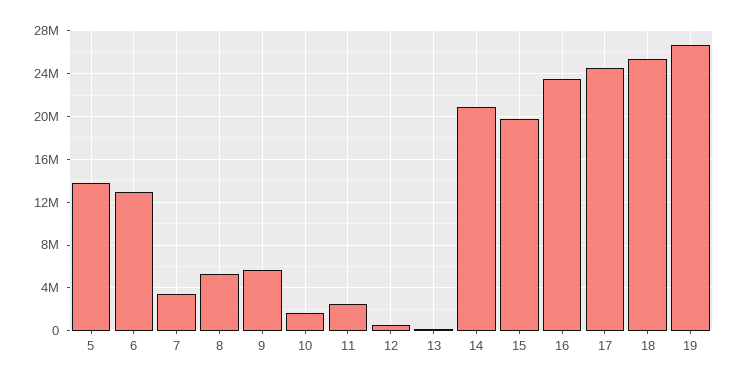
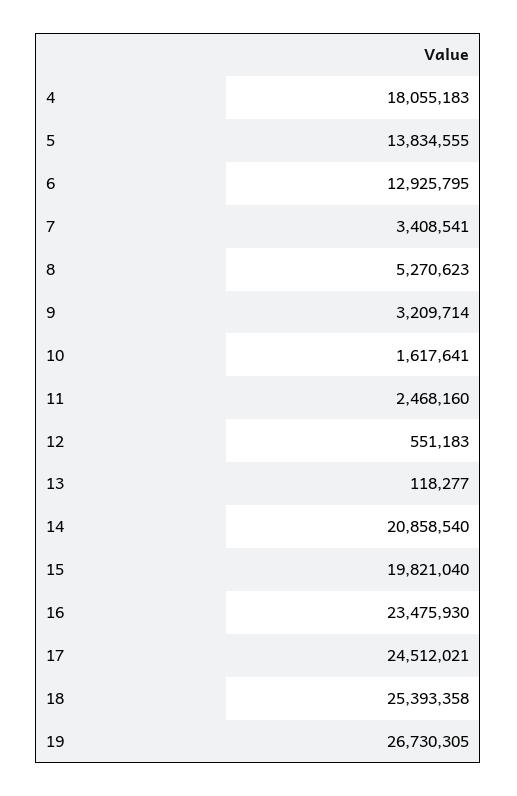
9: 6000000 -> 3209714
4: none -> 18055183

